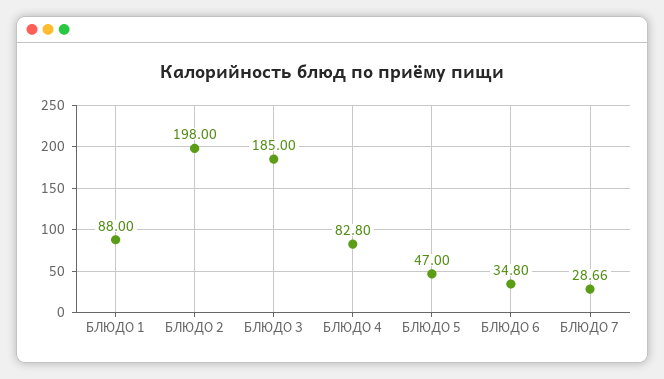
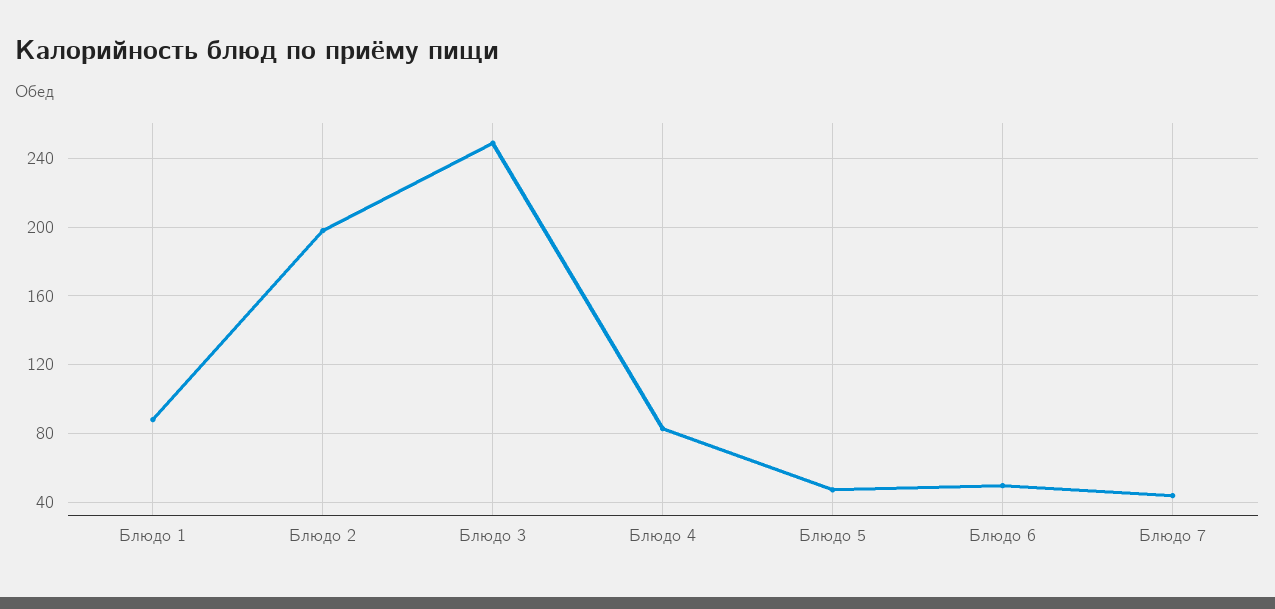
БЛЮДО 3: 185 -> 250
БЛЮДО 6: 34.8 -> 50
БЛЮДО 7: 28.66 -> 45

